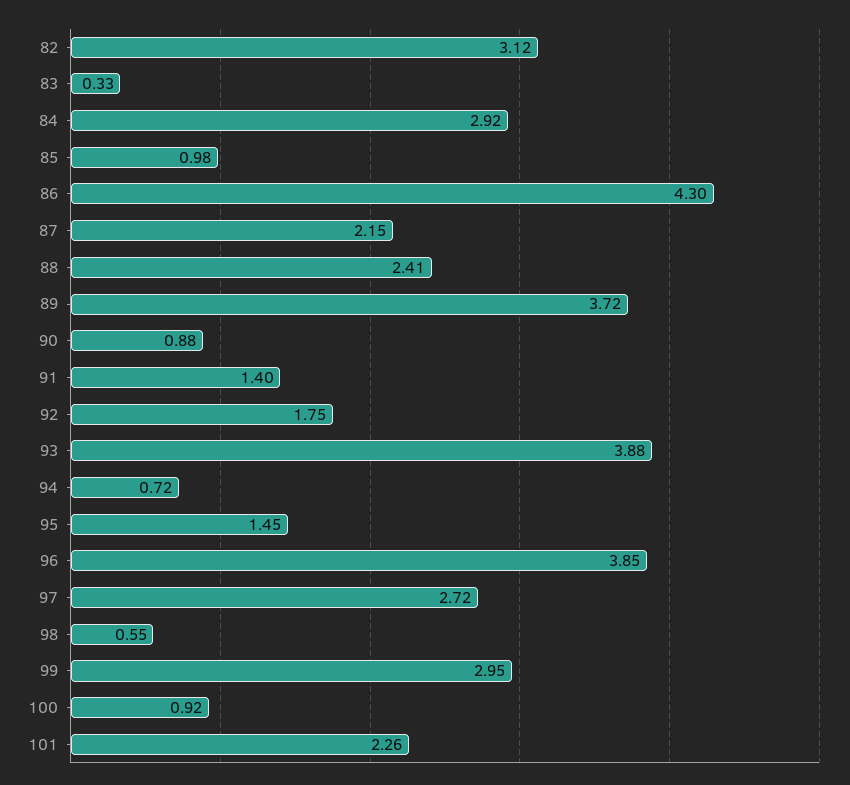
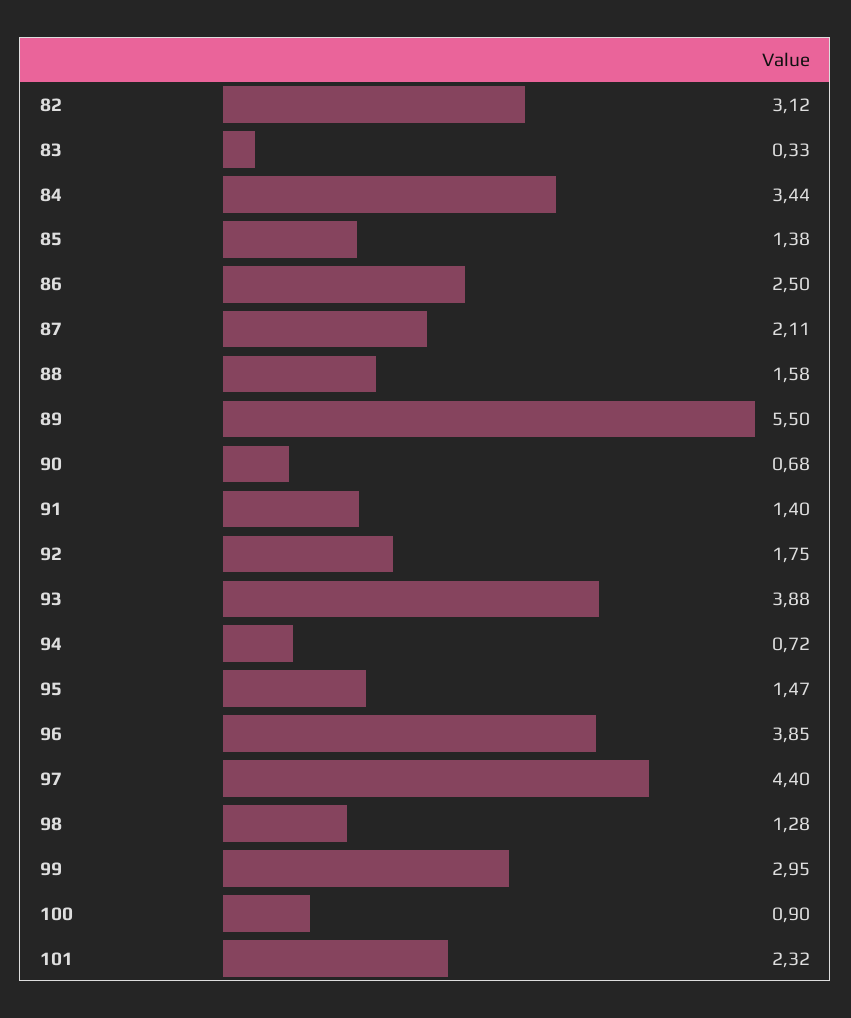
84: 2.92 -> 3.44
85: 0.98 -> 1.38
86: 4.3 -> 2.5
87: 2.15 -> 2.11
88: 2.41 -> 1.58
89: 3.72 -> 5.5
90: 0.88 -> 0.68
95: 1.45 -> 1.47
97: 2.72 -> 4.4
98: 0.55 -> 1.28
100: 0.92 -> 0.9
101: 2.26 -> 2.32

